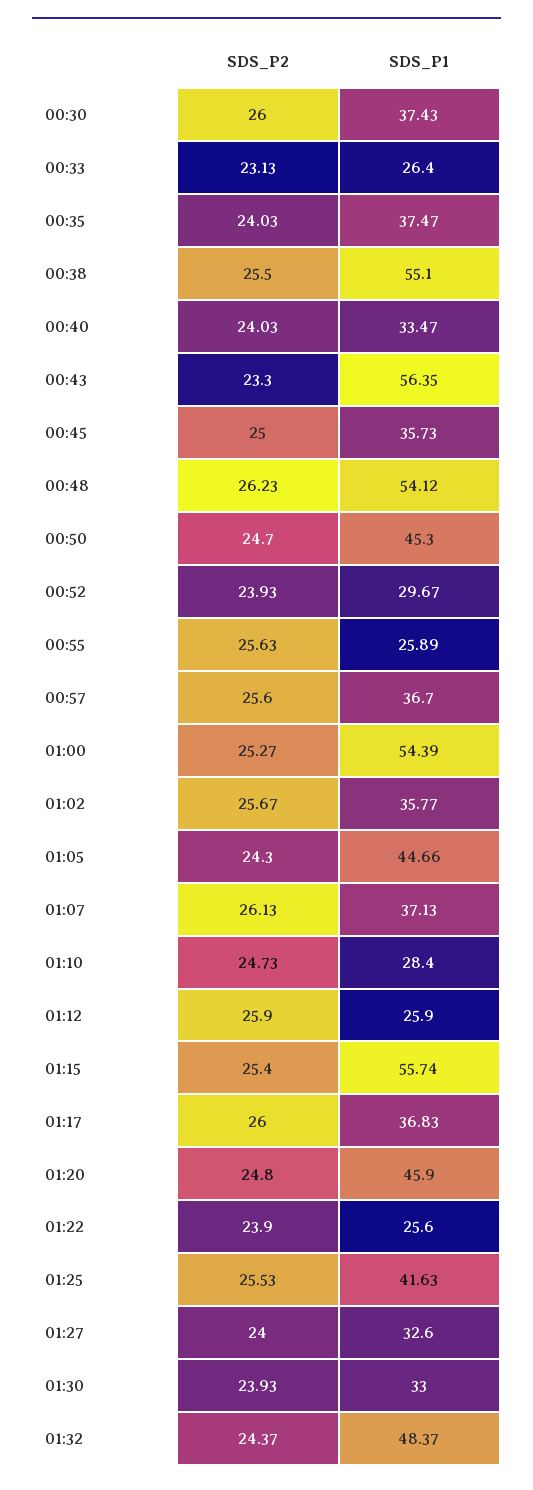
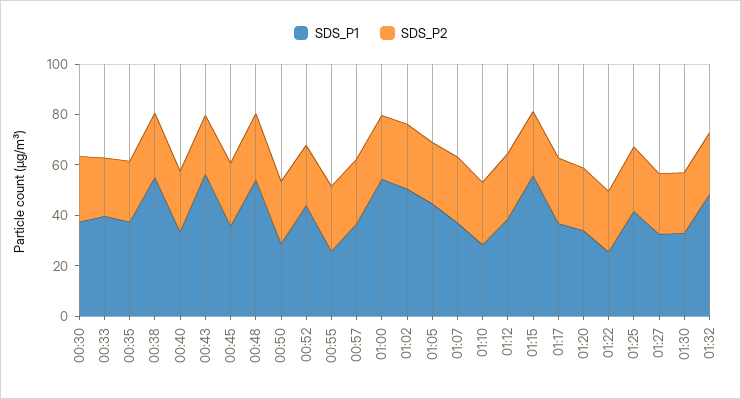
SDS_P1, 00:33: 26.4 -> 40
SDS_P1, 00:50: 45.3 -> 30
SDS_P1, 00:52: 29.67 -> 45
SDS_P1, 01:02: 35.77 -> 50
SDS_P1, 01:12: 25.9 -> 40
SDS_P1, 01:20: 45.9 -> 35

